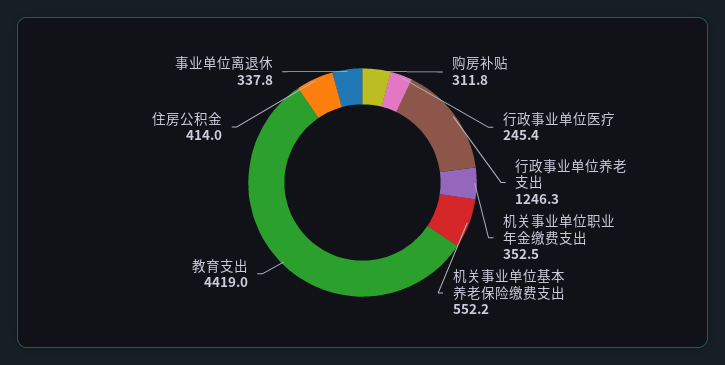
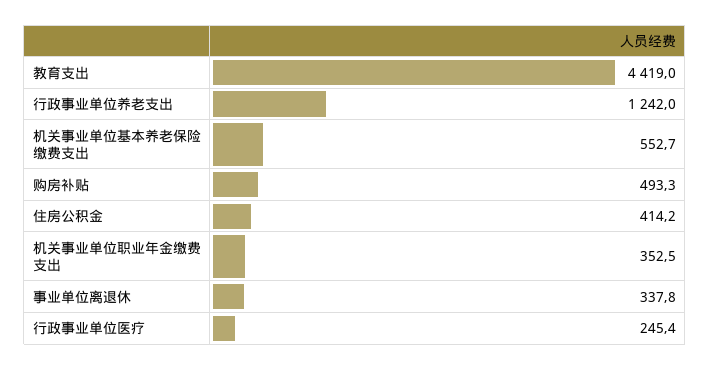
购房补贴: 311.8 -> 493.3
行政事业单位养老支出: 1246.3 -> 1242
机关事业单位基本养老保险缴费支出: 552.2 -> 552.7
住房公积金: 414 -> 414.2

